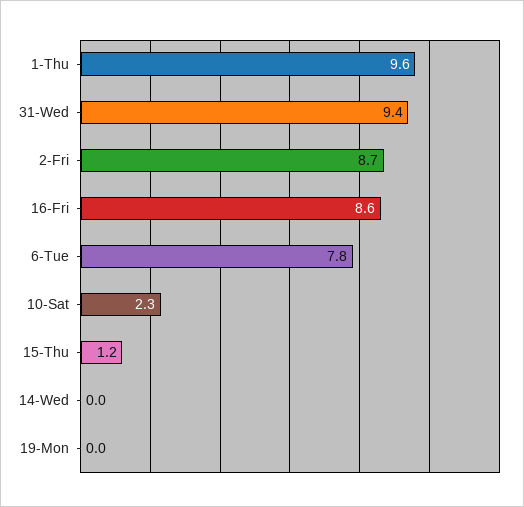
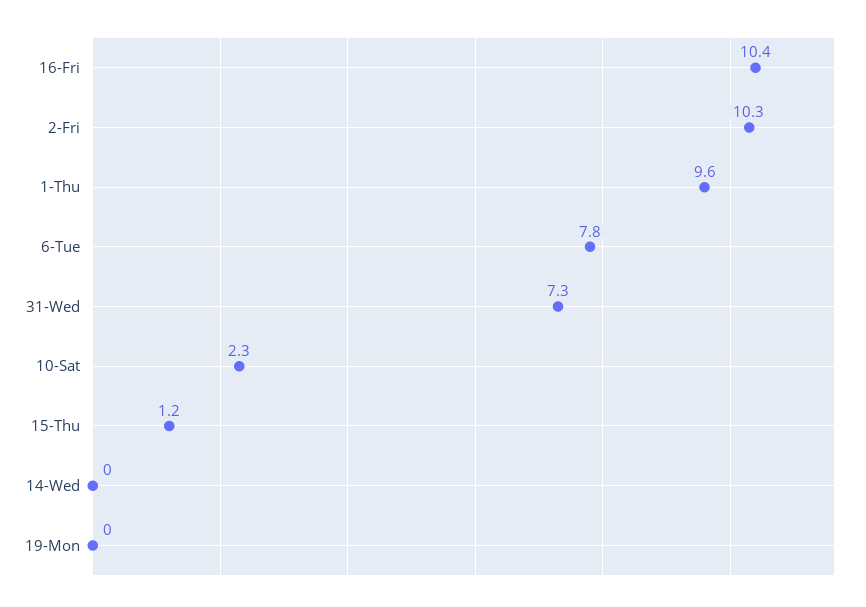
31-Wed: 9.4 -> 7.3
2-Fri: 8.7 -> 10.3
16-Fri: 8.6 -> 10.4

